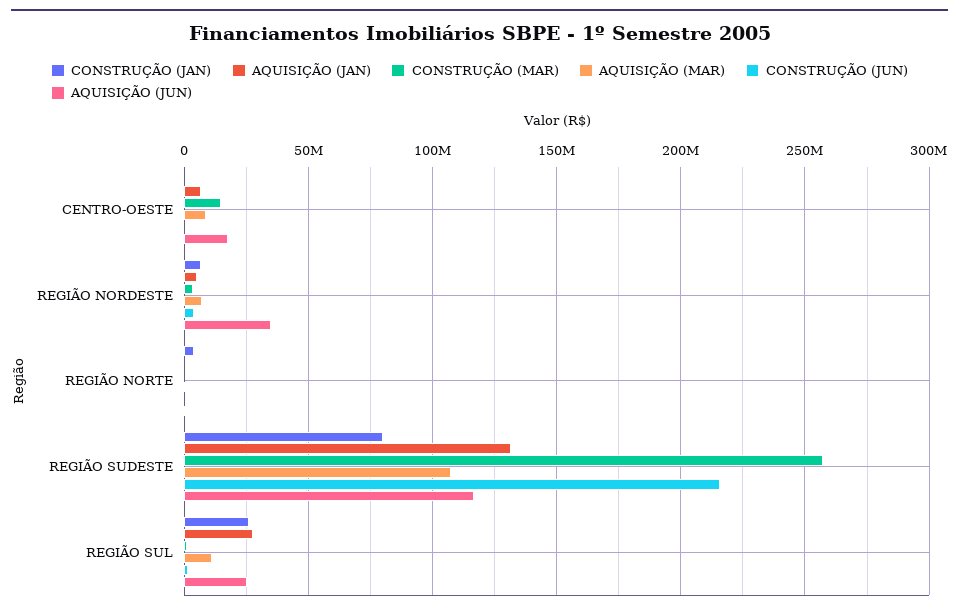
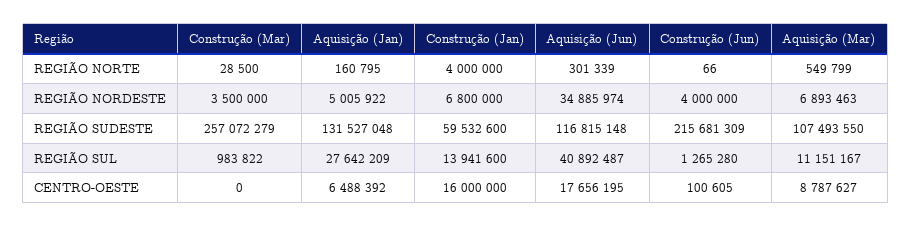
CONSTRUÇÃO (JAN), CENTRO-OESTE: 0 -> 16000000
CONSTRUÇÃO (MAR), CENTRO-OESTE: 15000000 -> 0
CONSTRUÇÃO (JAN), REGIÃO SUDESTE: 80000000 -> 59532600
CONSTRUÇÃO (JAN), REGIÃO SUL: 25000000 -> 13941600
AQUISIÇÃO (JUN), REGIÃO SUL: 25000000 -> 40892487

